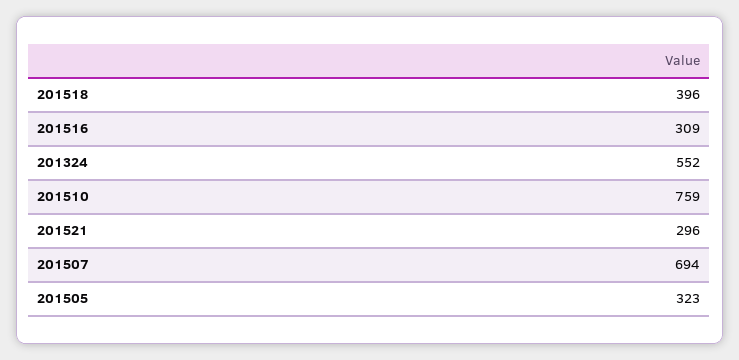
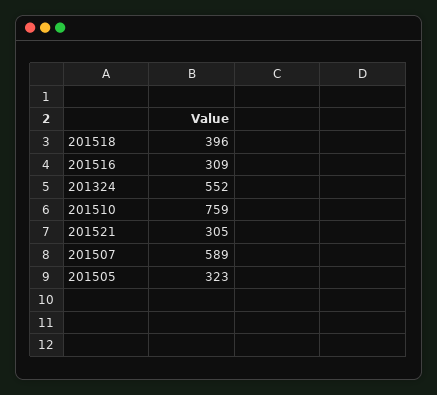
201521: 296 -> 305
201507: 694 -> 589

